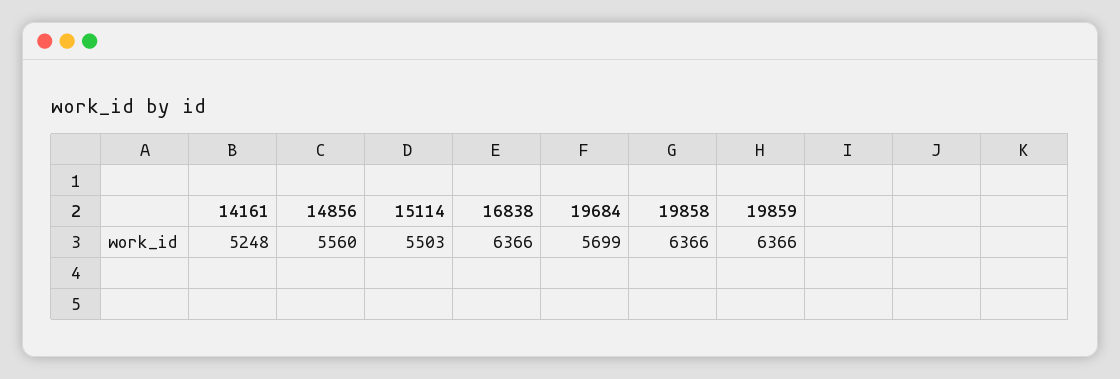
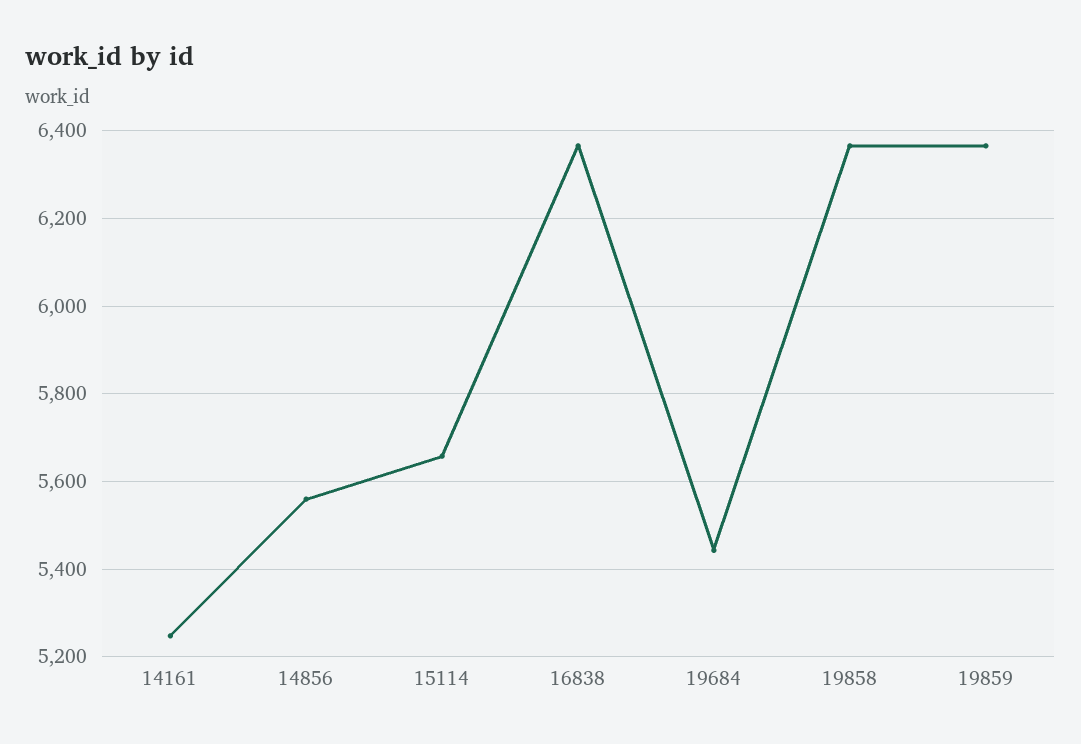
15114: 5503 -> 5660
19684: 5699 -> 5440

